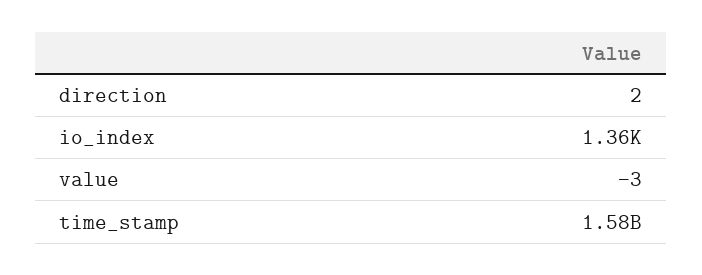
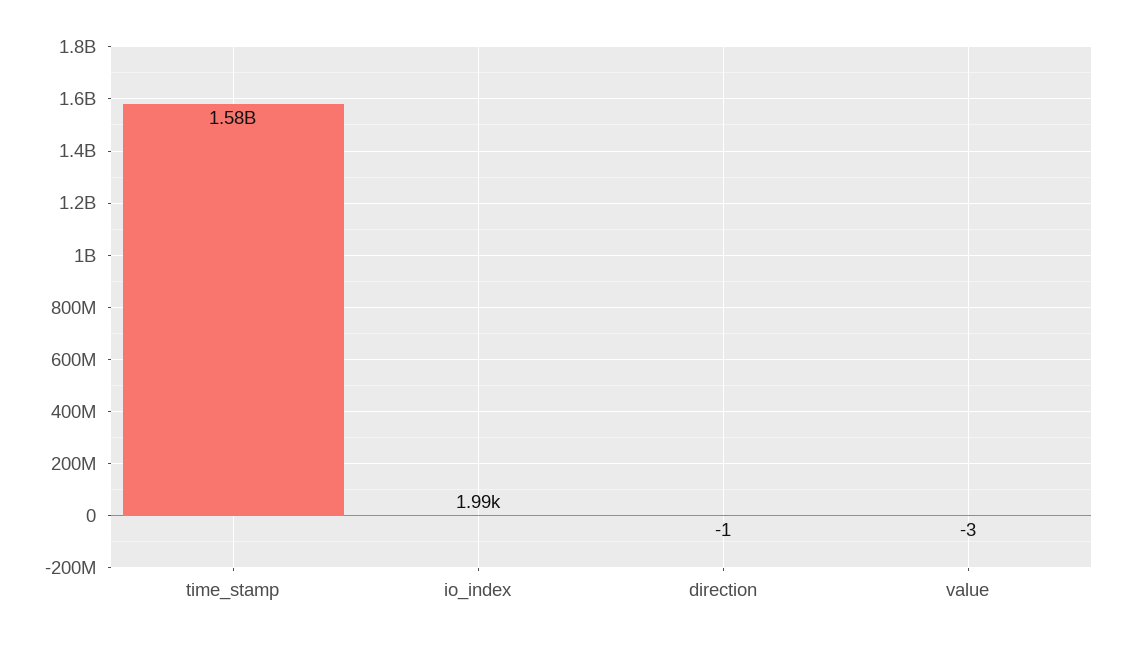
direction: 2 -> -1
io_index: 1360 -> 1990

